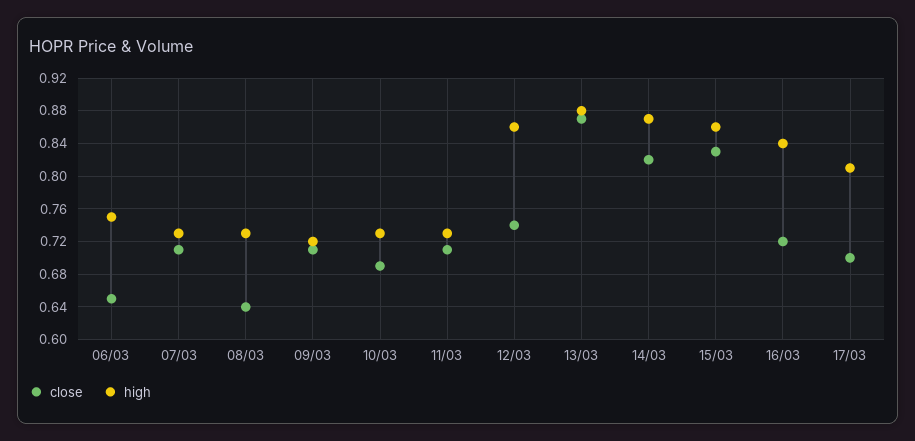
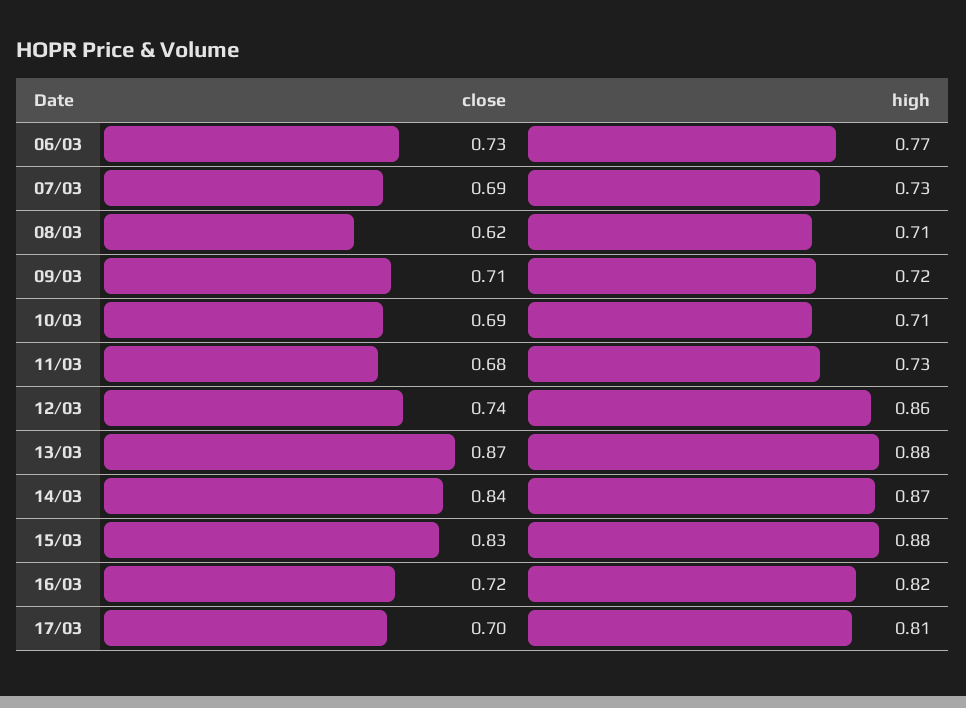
close, 06/03: 0.65 -> 0.73
high, 06/03: 0.75 -> 0.77
close, 07/03: 0.71 -> 0.69
close, 08/03: 0.64 -> 0.62
high, 08/03: 0.73 -> 0.71
high, 10/03: 0.73 -> 0.71
close, 11/03: 0.71 -> 0.68
close, 14/03: 0.82 -> 0.84
high, 15/03: 0.86 -> 0.88
high, 16/03: 0.84 -> 0.82

